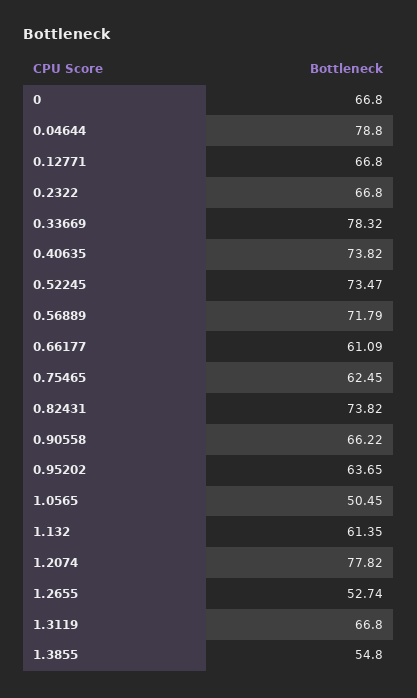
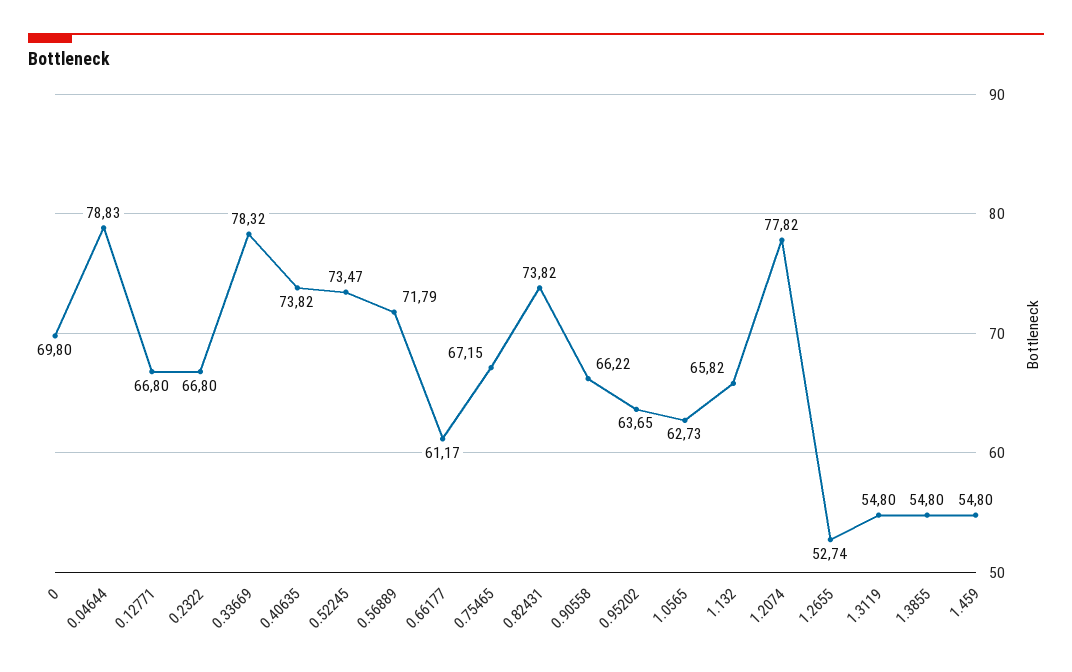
0: 66.8 -> 69.8
0.04644: 78.8 -> 78.83
0.66177: 61.09 -> 61.17
0.75465: 62.45 -> 67.15
1.0565: 50.45 -> 62.73
1.132: 61.35 -> 65.82
1.3119: 66.8 -> 54.8
1.459: none -> 54.8

